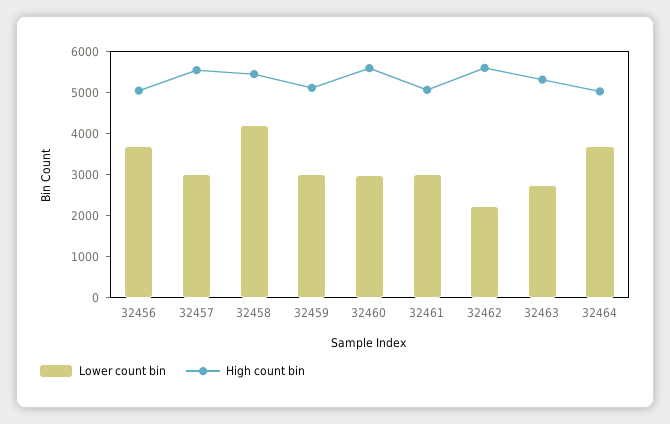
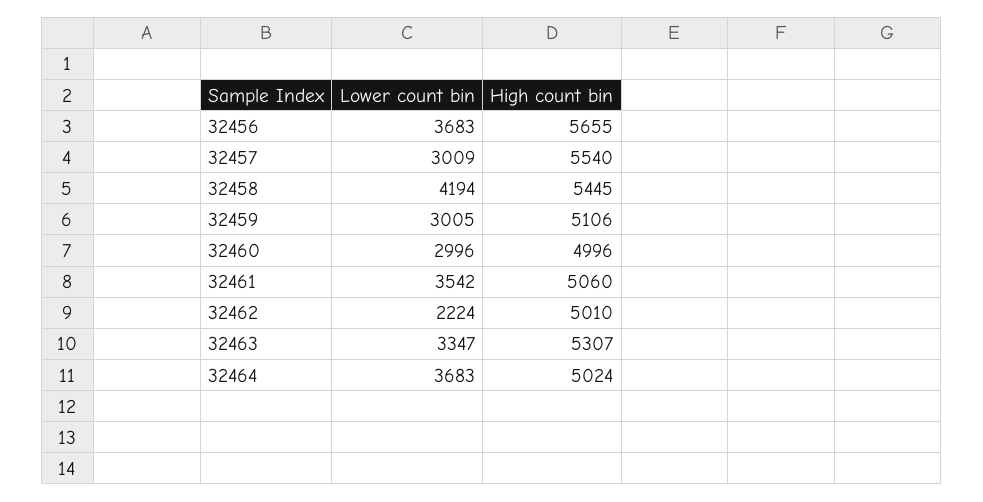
High count bin, 32456: 5000 -> 5655
High count bin, 32460: 5600 -> 4996
Lower count bin, 32461: 3000 -> 3542
High count bin, 32462: 5600 -> 5010
Lower count bin, 32463: 2800 -> 3347

